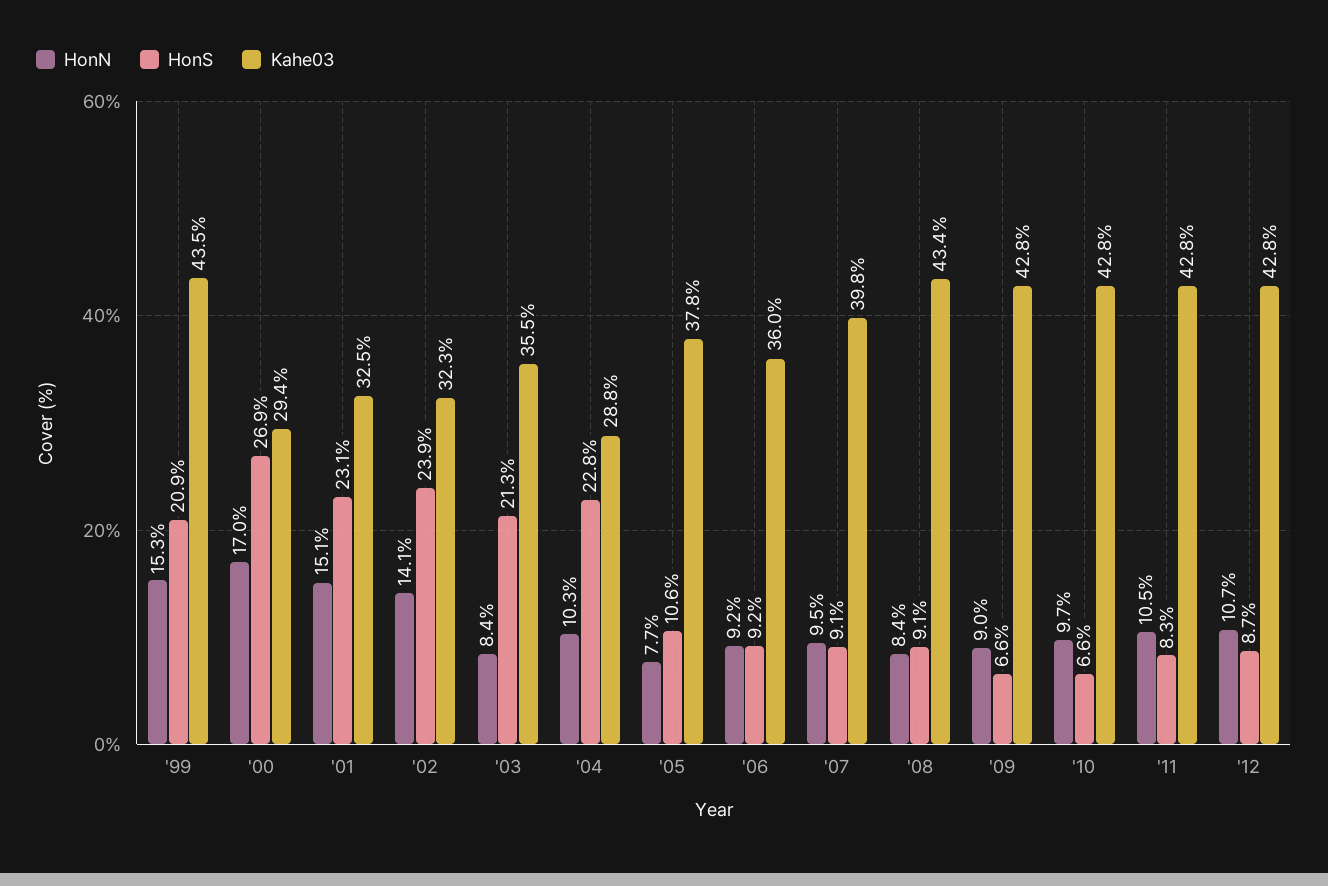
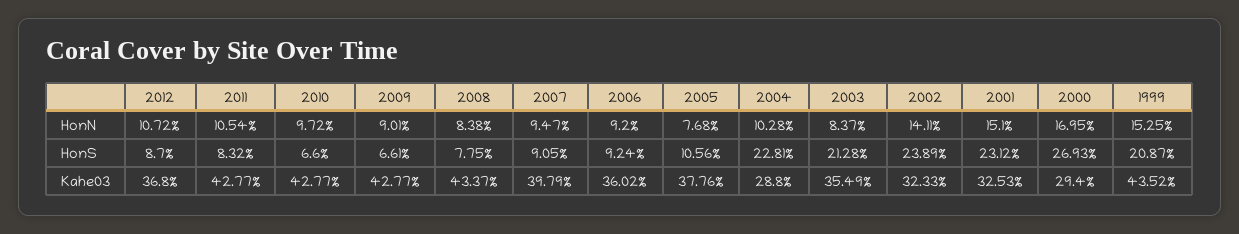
HonS, '08: 9.1 -> 7.75
Kahe03, '12: 42.8 -> 36.8

